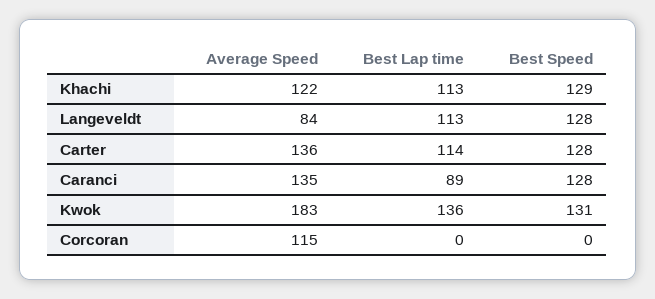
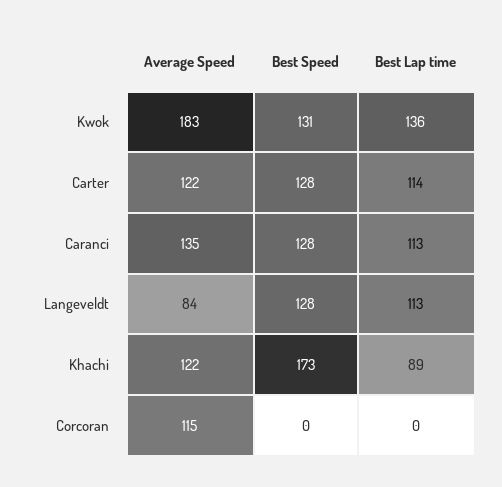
Best Lap time, Khachi: 113 -> 89
Best Speed, Khachi: 129 -> 173
Average Speed, Carter: 136 -> 122
Best Lap time, Caranci: 89 -> 113

